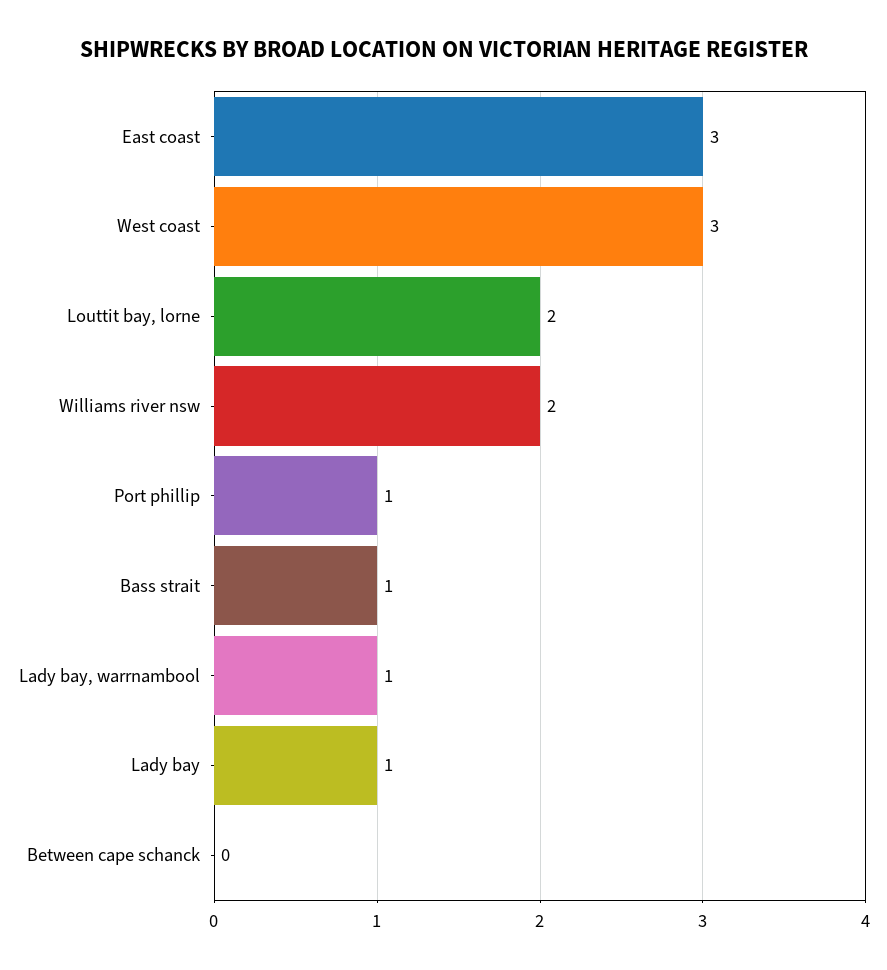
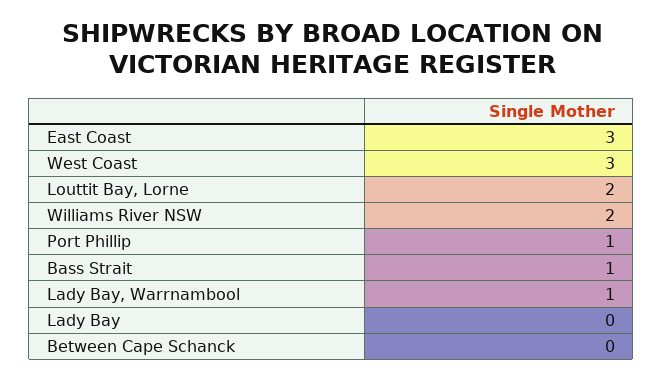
Lady bay: 1 -> 0

